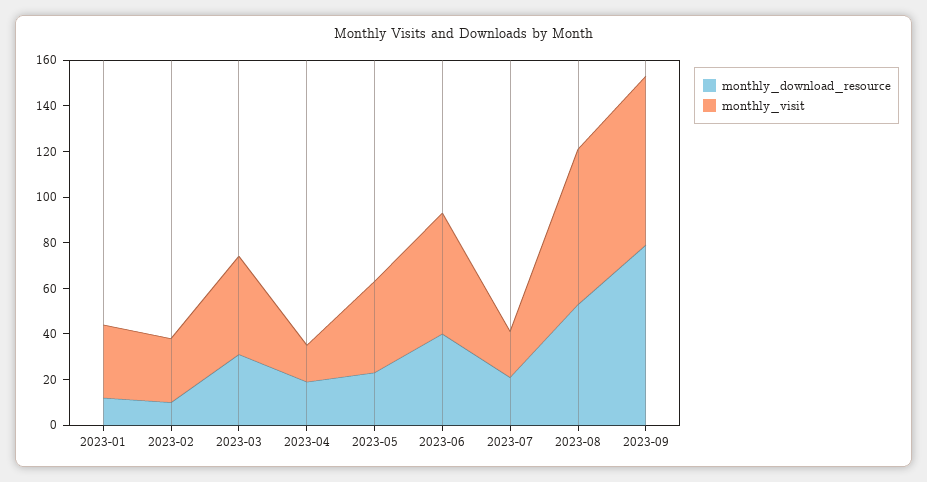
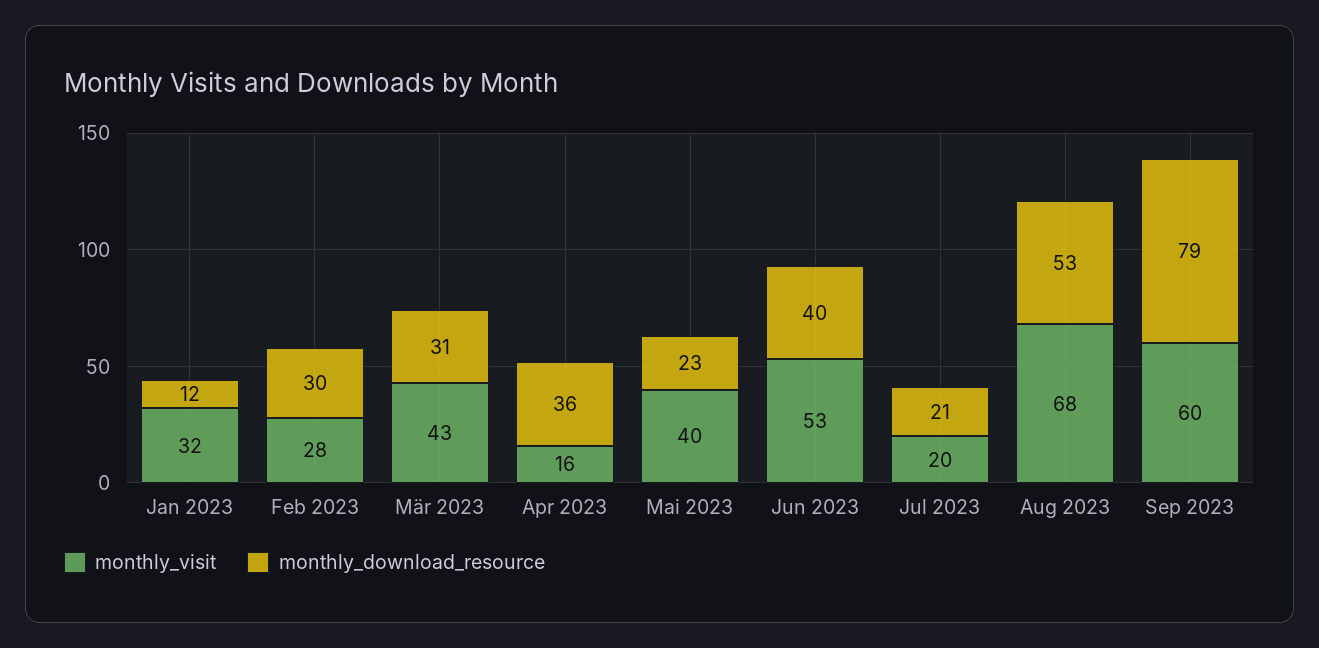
monthly_download_resource, 2023-02: 10 -> 30
monthly_download_resource, 2023-04: 20 -> 36
monthly_visit, 2023-09: 75 -> 60

